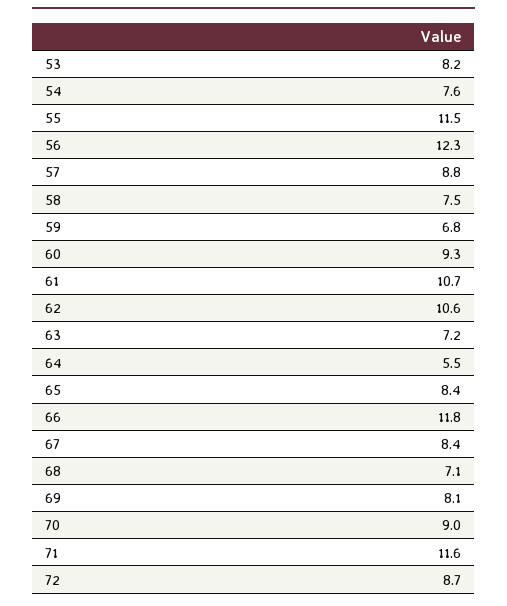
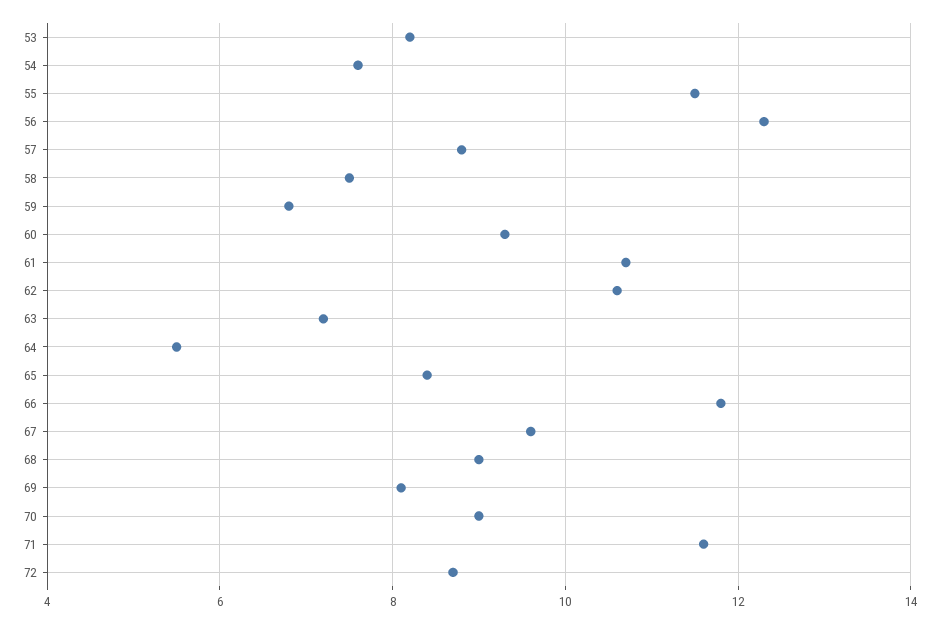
67: 8.4 -> 9.5
68: 7.1 -> 9

